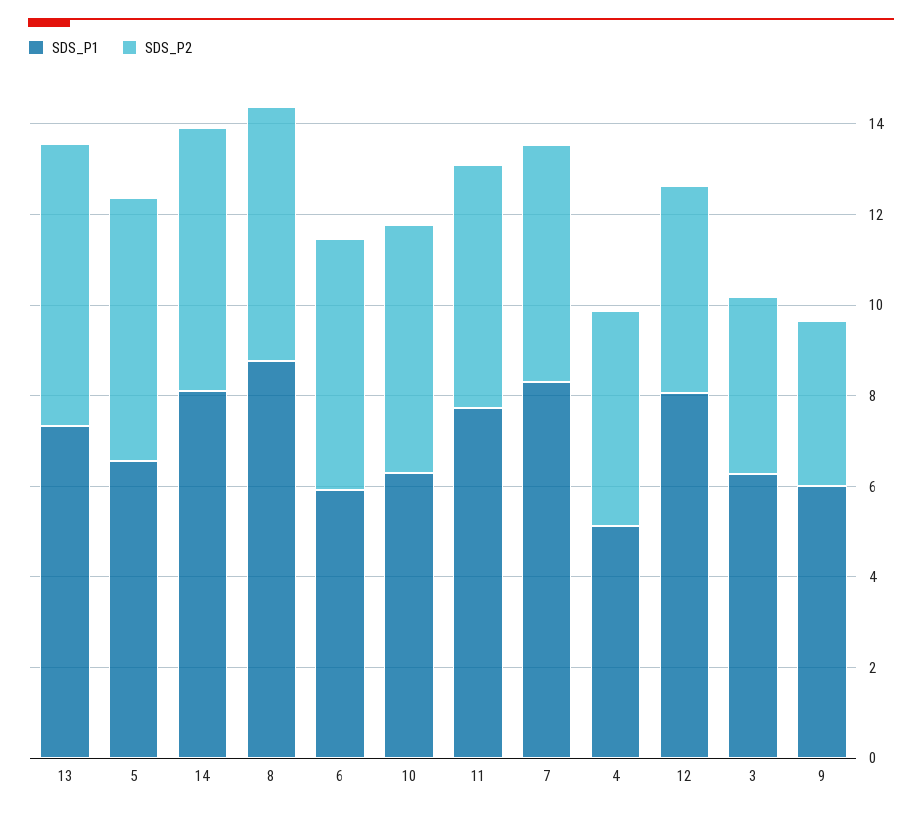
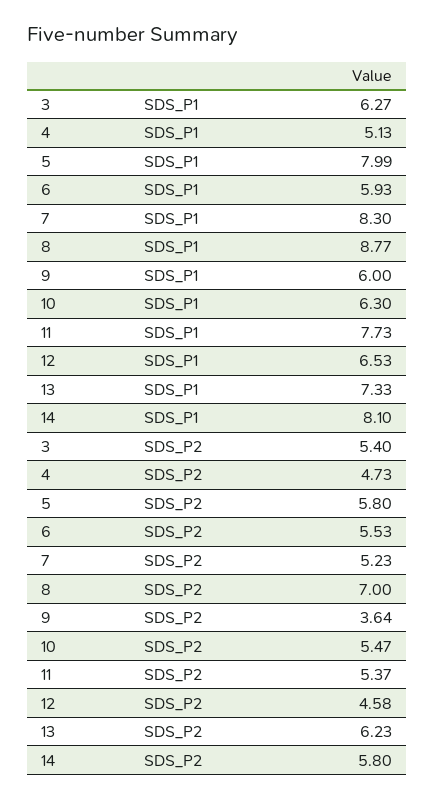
SDS_P1, 5: 6.5 -> 7.99
SDS_P2, 8: 5.5 -> 7
SDS_P1, 12: 8 -> 6.53
SDS_P2, 3: 4 -> 5.4

